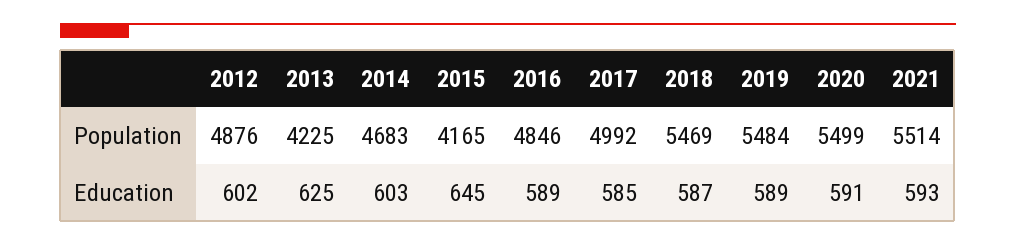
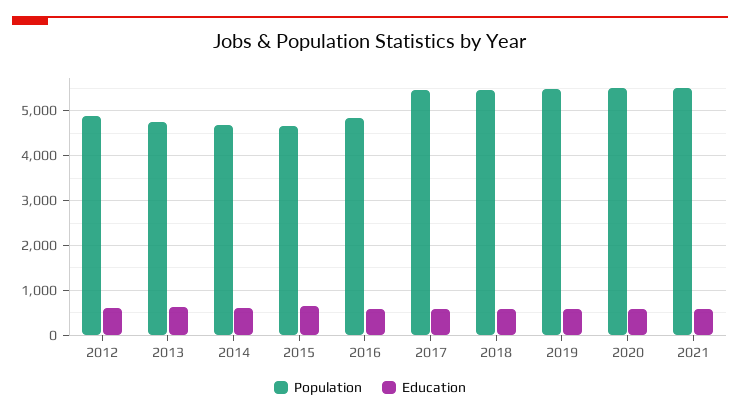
Population, 2013: 4225 -> 4800
Population, 2015: 4165 -> 4600
Population, 2017: 4992 -> 5400

